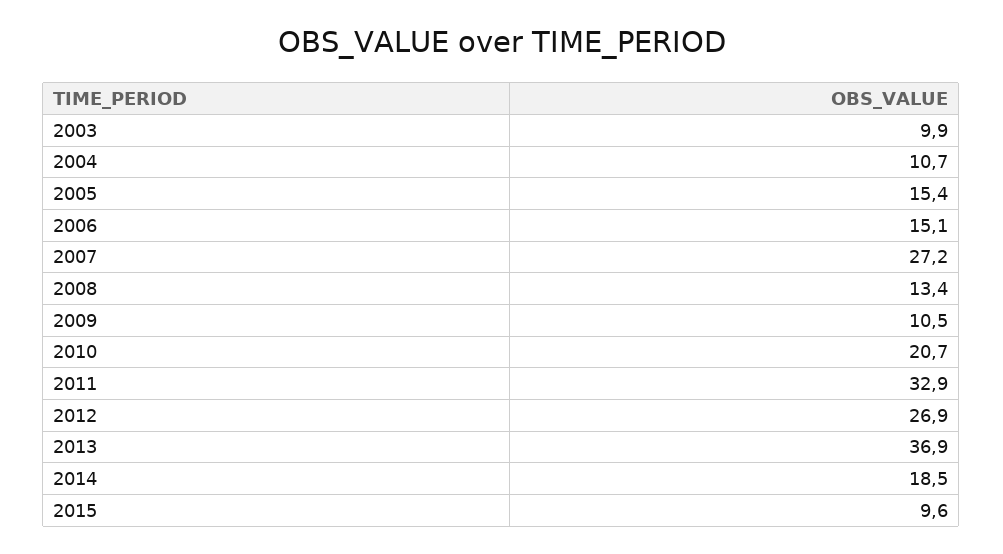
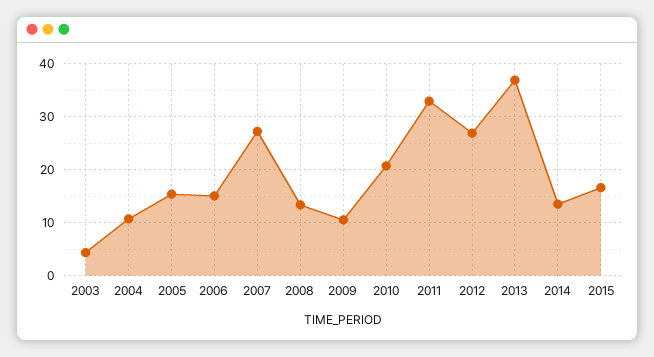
2003: 9.9 -> 4
2014: 18.5 -> 14
2015: 9.6 -> 16

